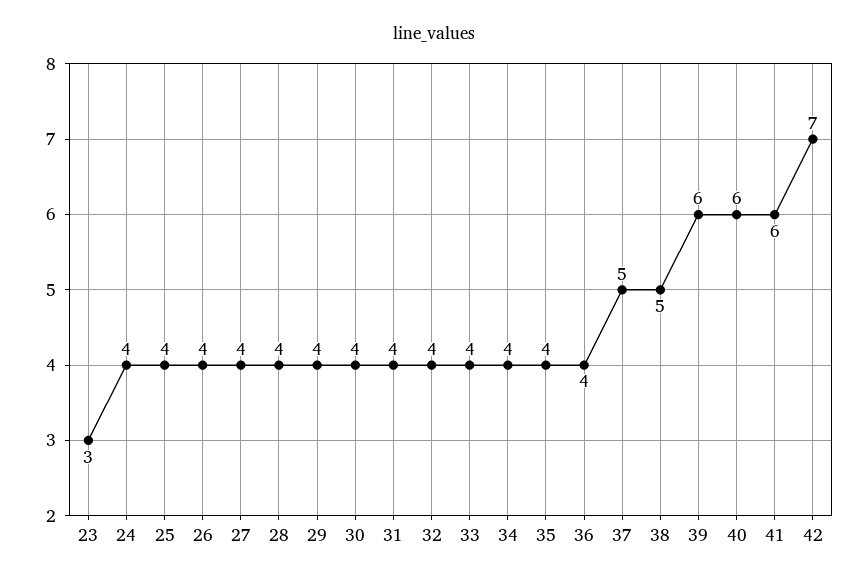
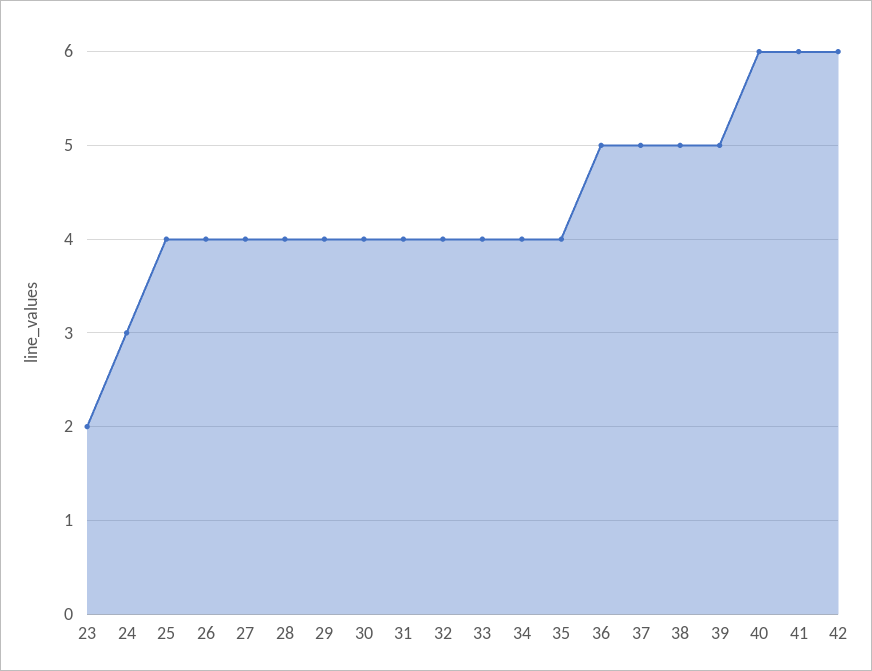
23: 3 -> 2
24: 4 -> 3
36: 4 -> 5
39: 6 -> 5
42: 7 -> 6

